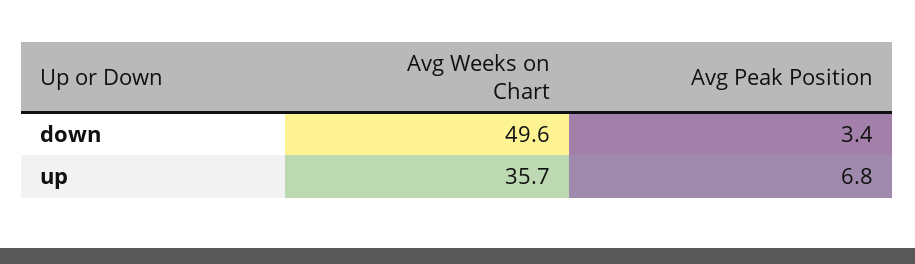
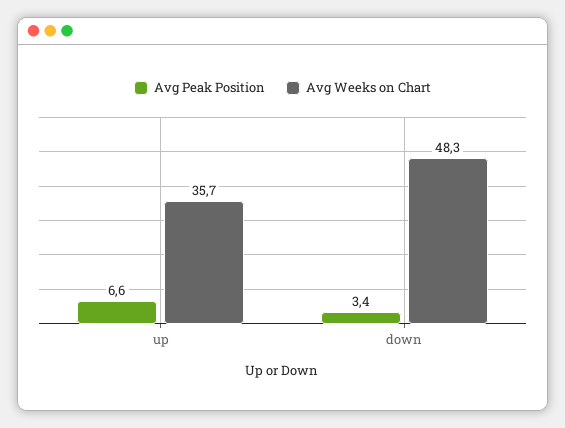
Avg Weeks on Chart, down: 49.6 -> 48.3
Avg Peak Position, up: 6.8 -> 6.6

